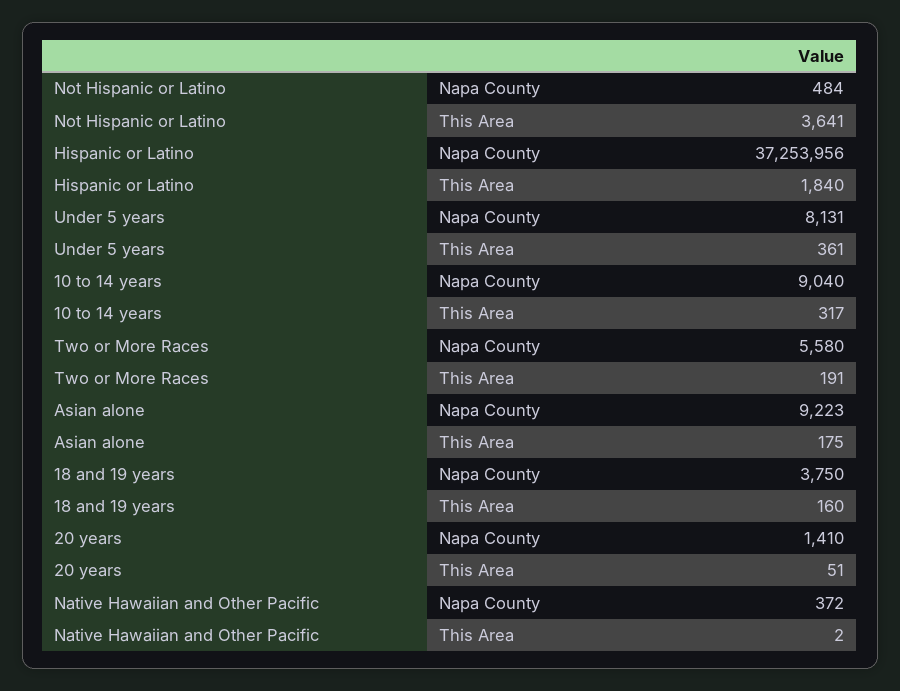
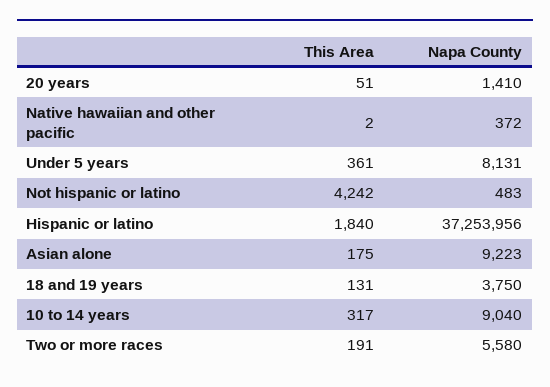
Not Hispanic or Latino, Napa County: 484 -> 483
Not Hispanic or Latino, This Area: 3641 -> 4242
18 and 19 years, This Area: 160 -> 131

